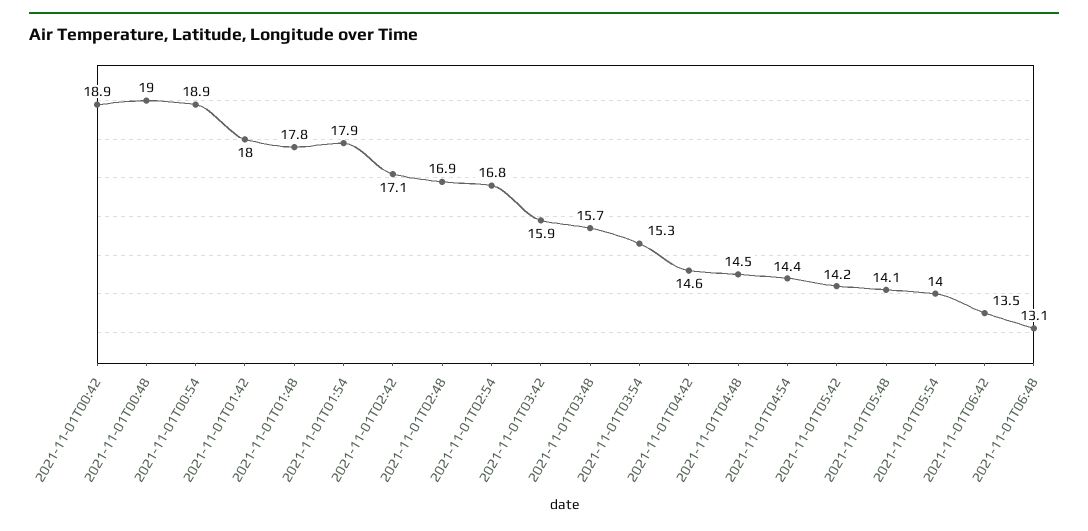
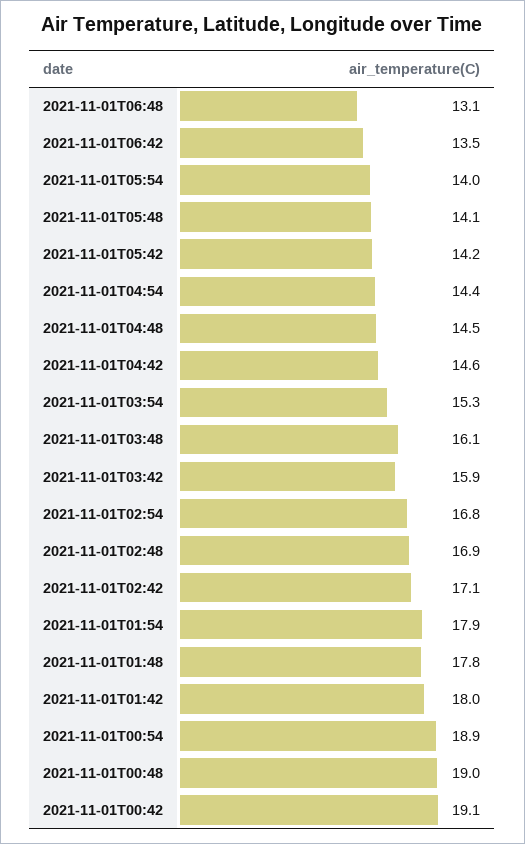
2021-11-01T00:42: 18.9 -> 19.1
2021-11-01T03:48: 15.7 -> 16.1

